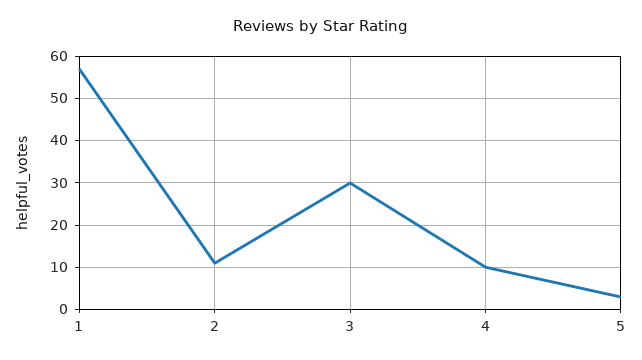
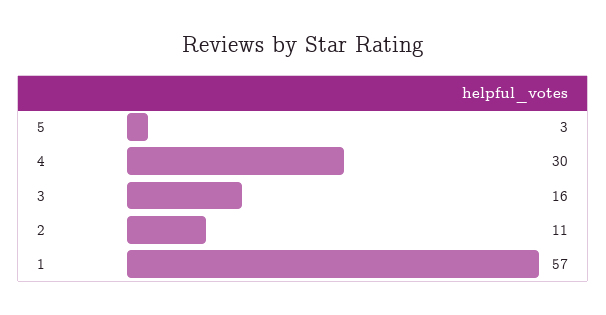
3: 30 -> 16
4: 10 -> 30

